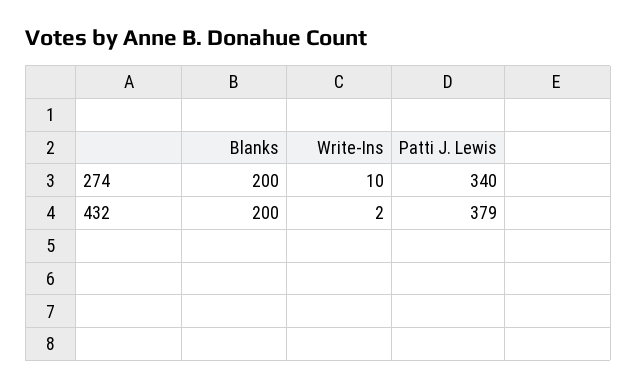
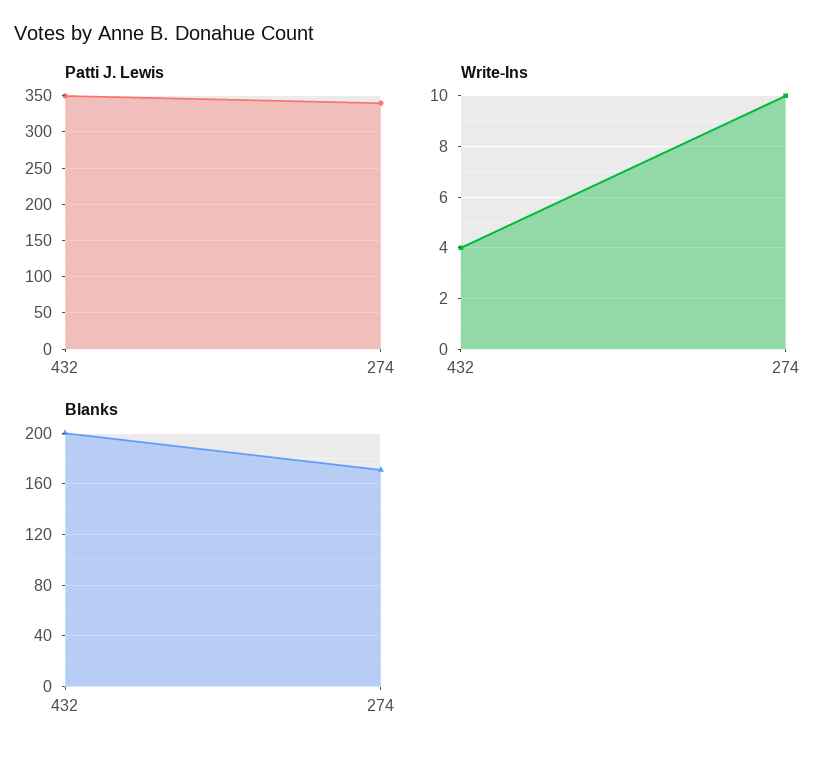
Blanks, 274: 200 -> 170
Write-Ins, 432: 2 -> 4
Patti J. Lewis, 432: 379 -> 350

